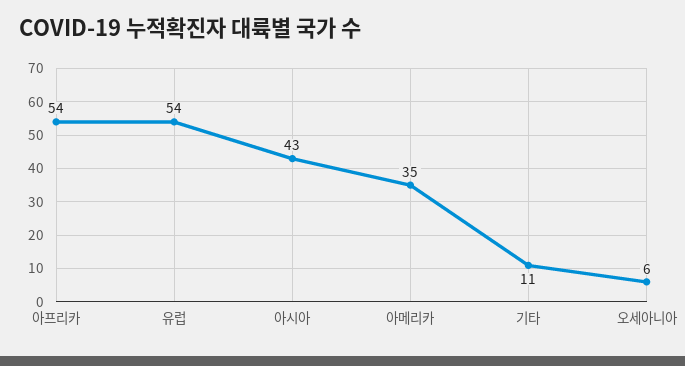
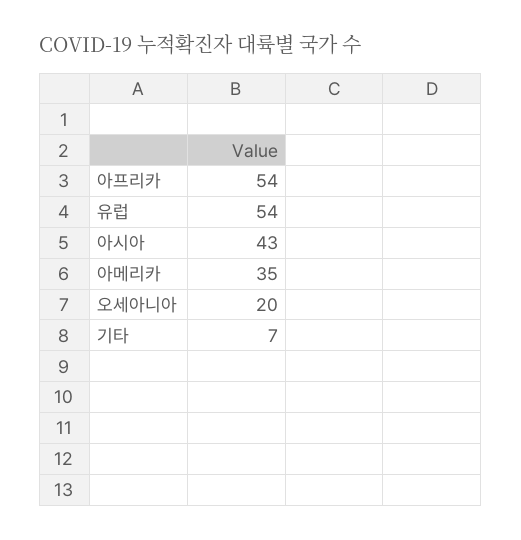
기타: 11 -> 7
오세아니아: 6 -> 20

